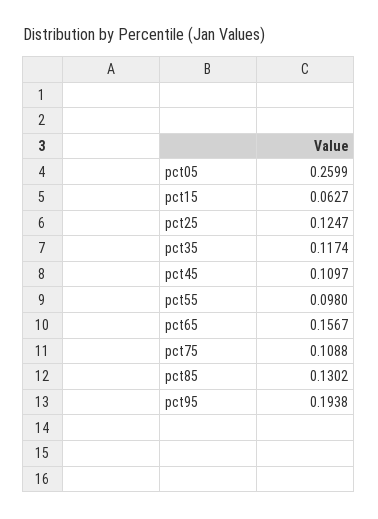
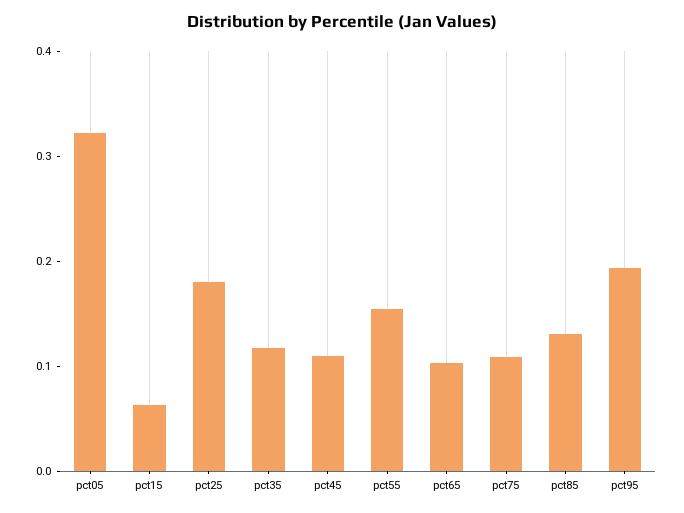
pct05: 0.2599 -> 0.32
pct25: 0.1247 -> 0.18
pct55: 0.098 -> 0.16
pct65: 0.1567 -> 0.1

